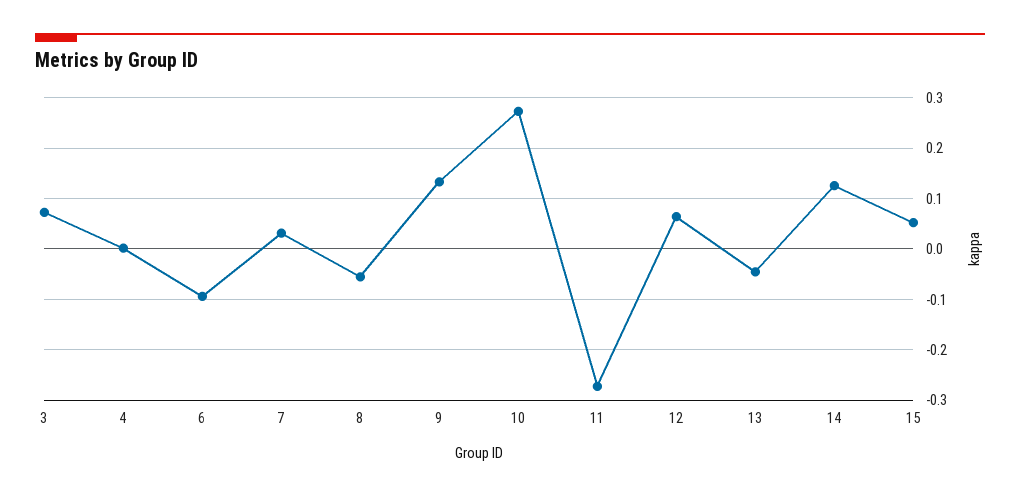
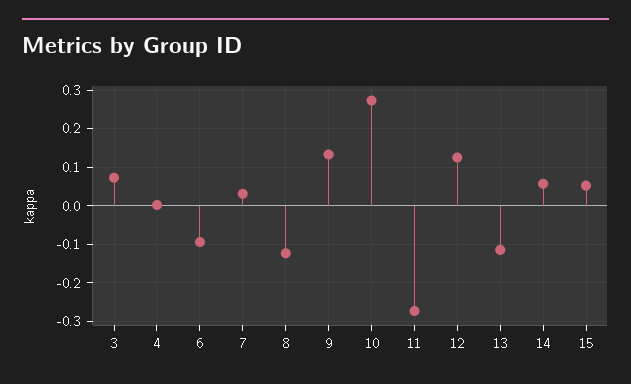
8: -0.06 -> -0.12
12: 0.06 -> 0.12
13: -0.04 -> -0.12
14: 0.12 -> 0.06

